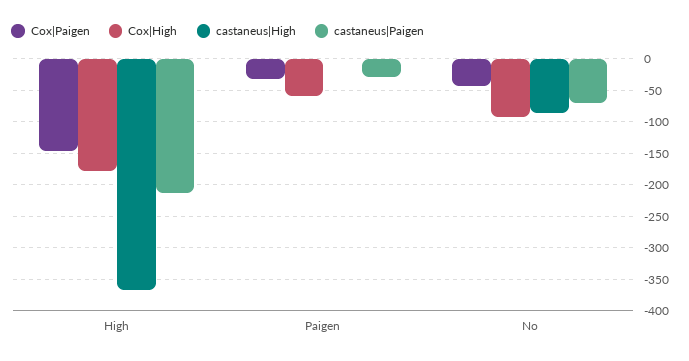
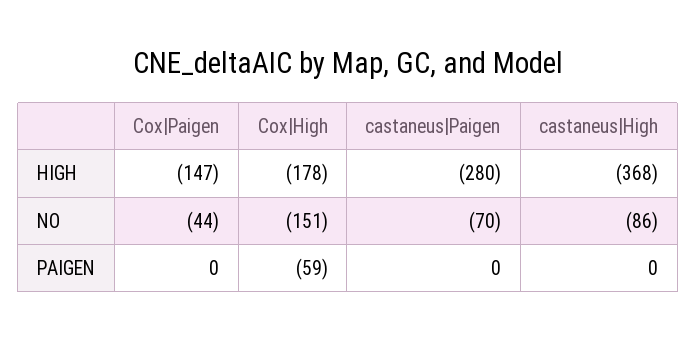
castaneus|Paigen, High: -210 -> -280
Cox|Paigen, Paigen: -30 -> 0
castaneus|Paigen, Paigen: -30 -> 0
Cox|High, No: -90 -> -151

